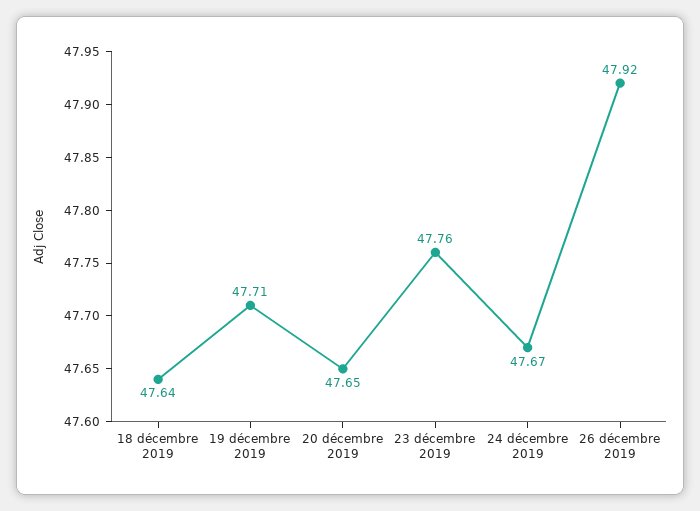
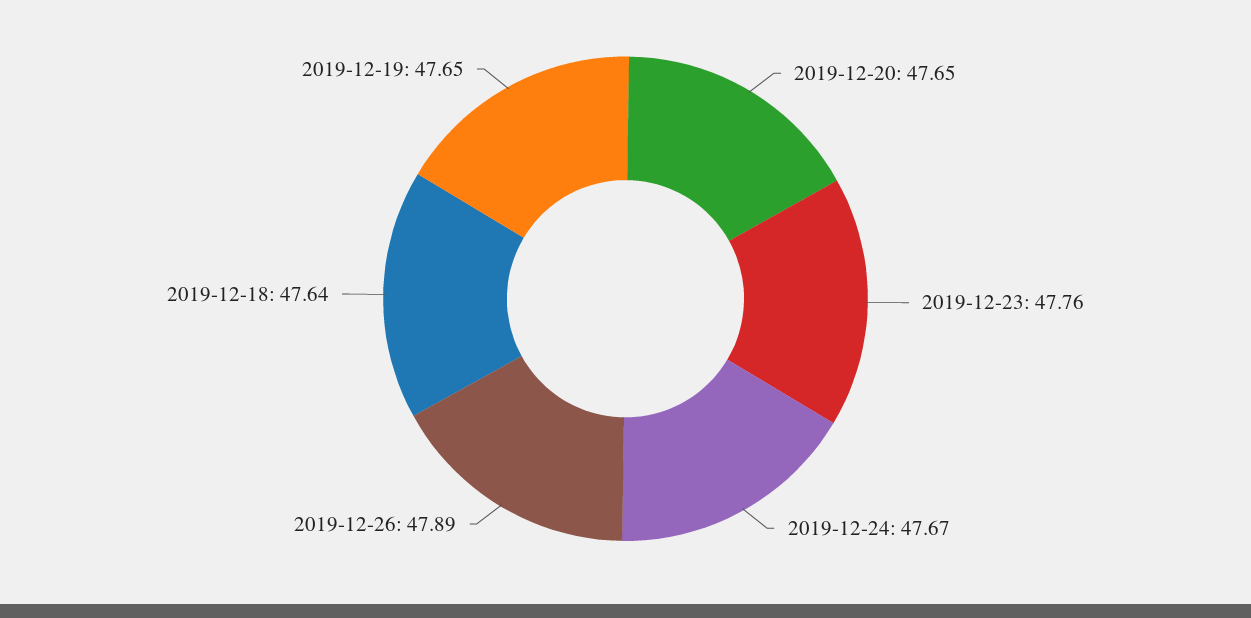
19 décembre 2019: 47.71 -> 47.65
26 décembre 2019: 47.92 -> 47.89

